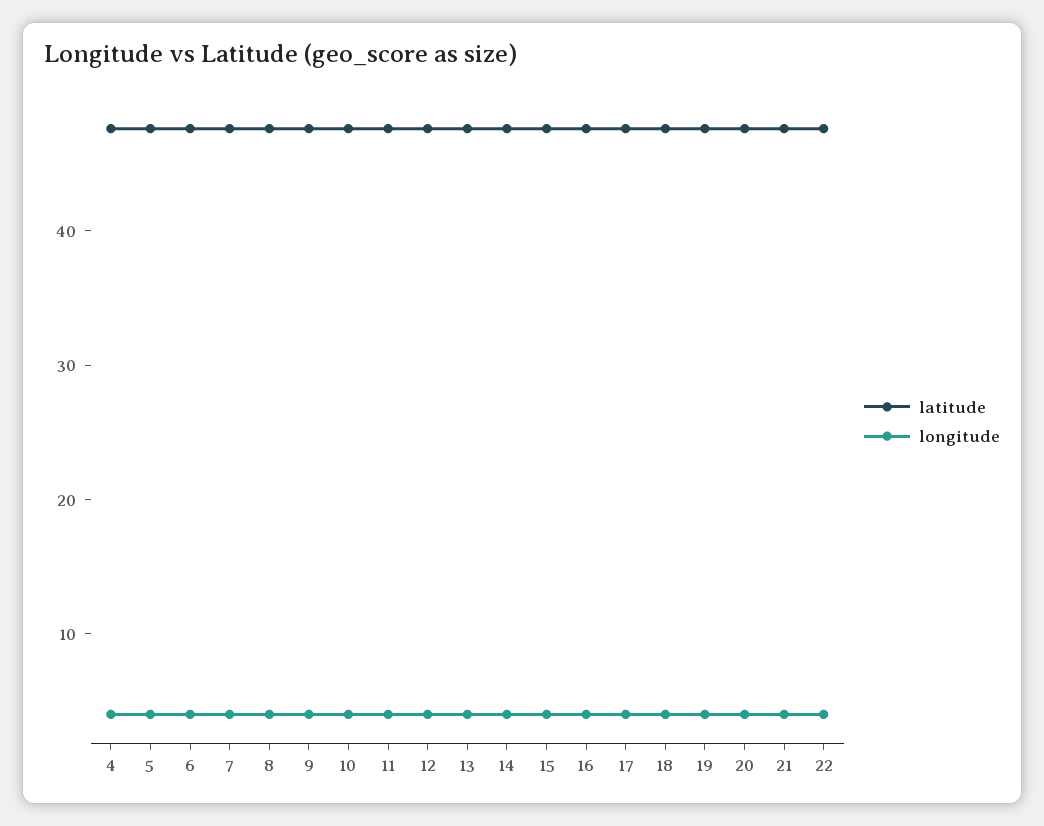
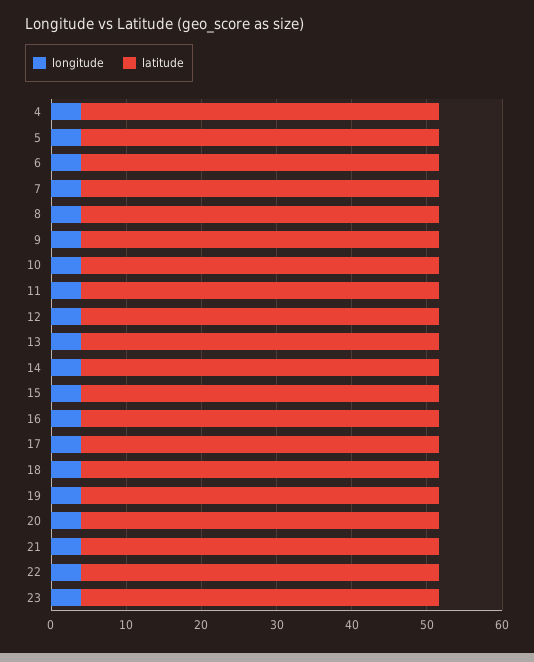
longitude, 23: none -> 4
latitude, 23: none -> 48

